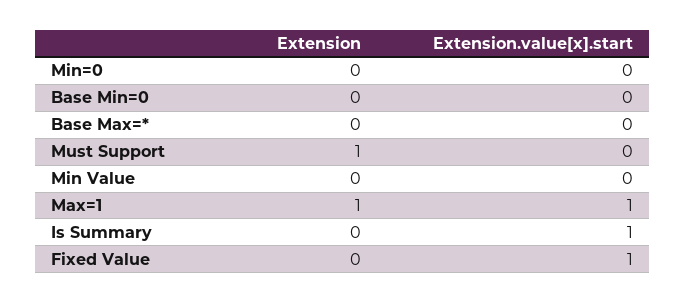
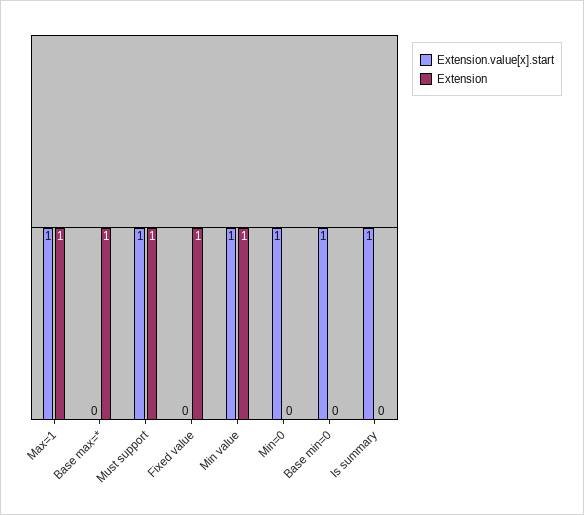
Extension.value[x].start, Min=0: 0 -> 1
Extension.value[x].start, Base Min=0: 0 -> 1
Extension, Base Max=*: 0 -> 1
Extension.value[x].start, Must Support: 0 -> 1
Extension, Min Value: 0 -> 1
Extension.value[x].start, Min Value: 0 -> 1
Extension, Fixed Value: 0 -> 1
Extension.value[x].start, Fixed Value: 1 -> 0

